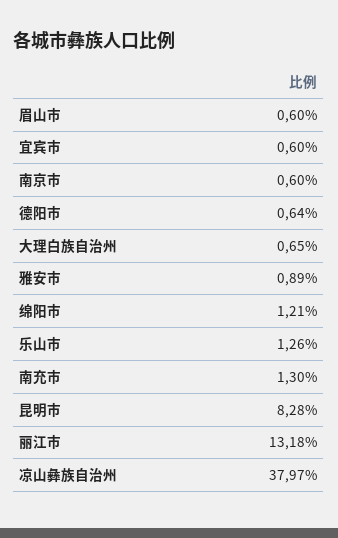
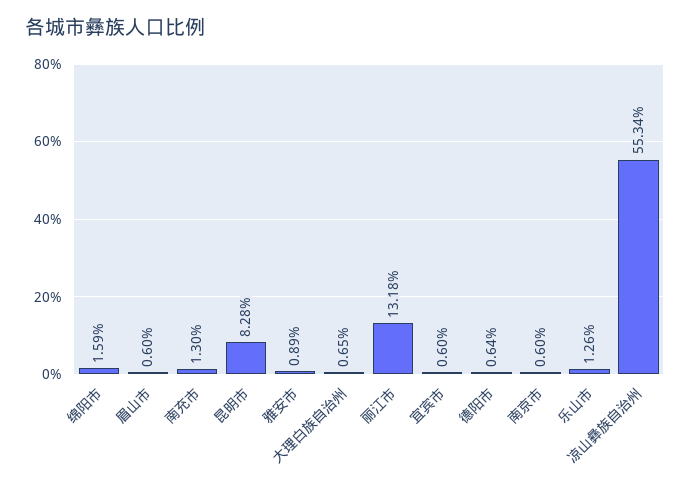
绵阳市: 1.21 -> 1.59
凉山彝族自治州: 37.97 -> 55.34

